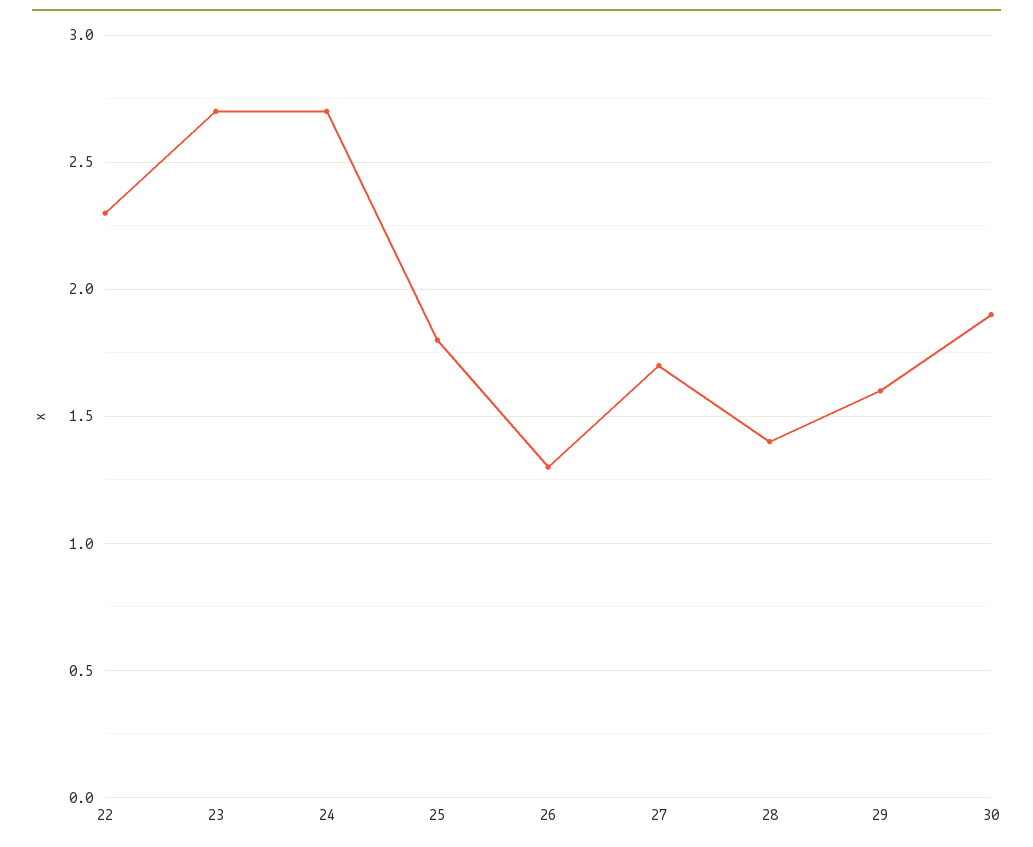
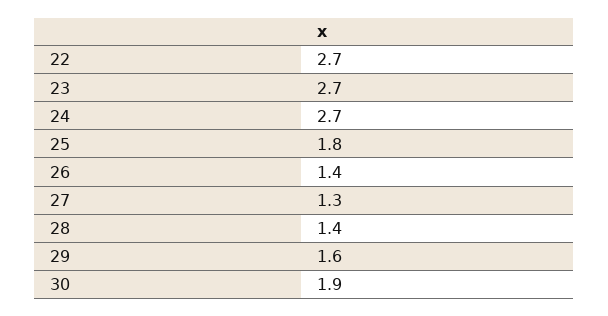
22: 2.3 -> 2.7
26: 1.3 -> 1.4
27: 1.7 -> 1.3

